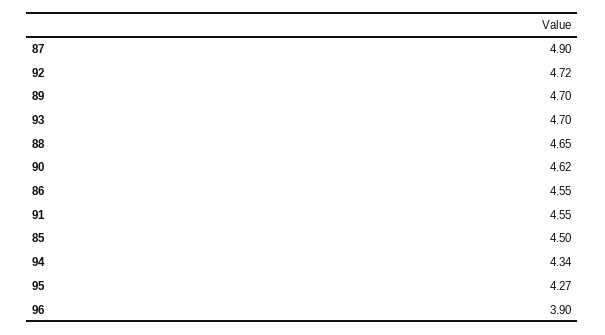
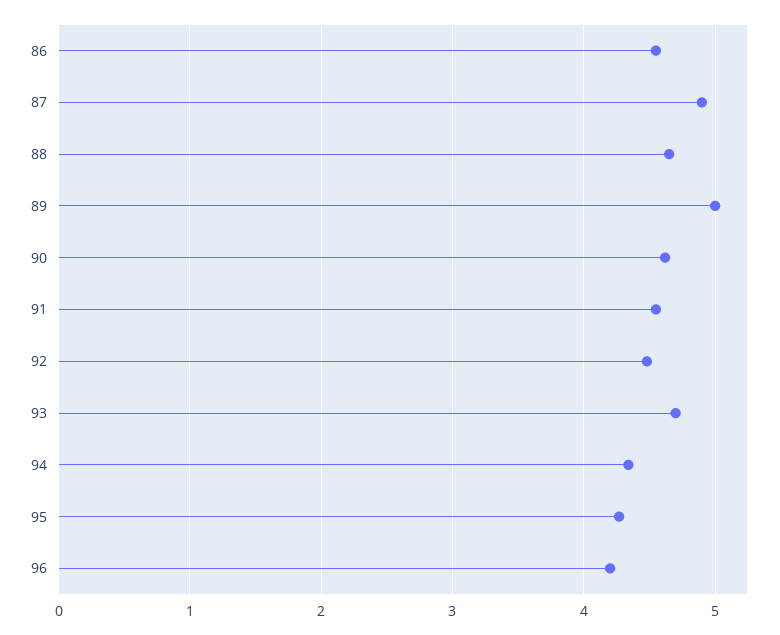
92: 4.72 -> 4.5
89: 4.7 -> 5
85: 4.5 -> none
96: 3.9 -> 4.2

